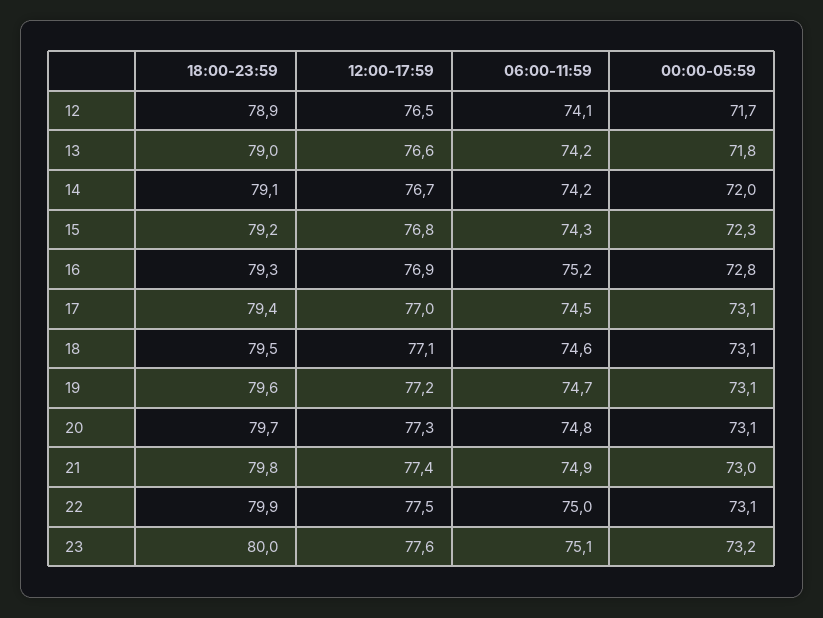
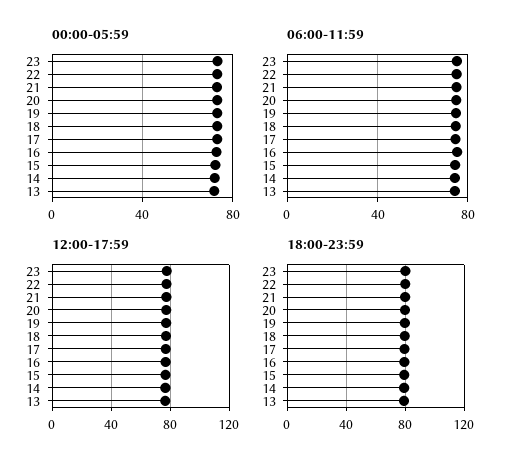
18:00-23:59, 12: 78.9 -> none
12:00-17:59, 12: 76.5 -> none
06:00-11:59, 12: 74.1 -> none
00:00-05:59, 12: 71.7 -> none

